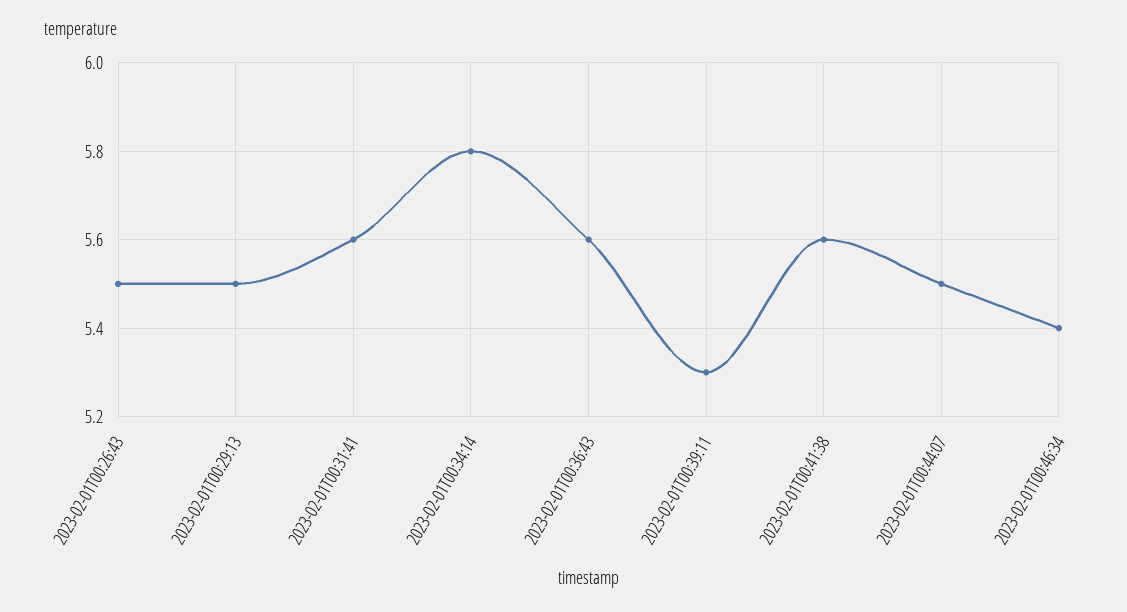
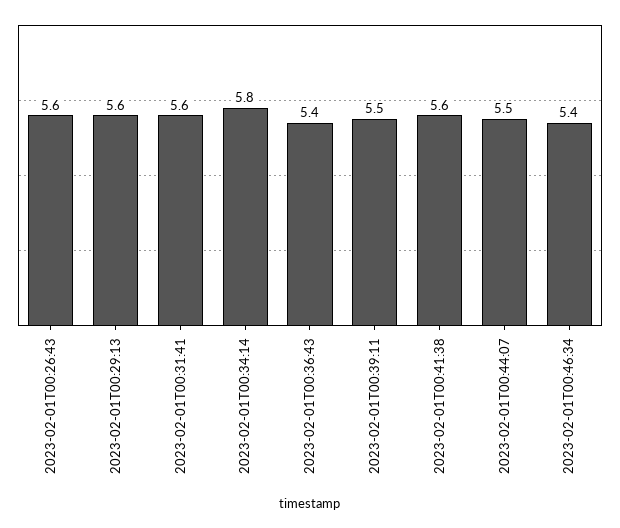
2023-02-01T00:26:43: 5.5 -> 5.6
2023-02-01T00:29:13: 5.5 -> 5.6
2023-02-01T00:36:43: 5.6 -> 5.4
2023-02-01T00:39:11: 5.3 -> 5.5

